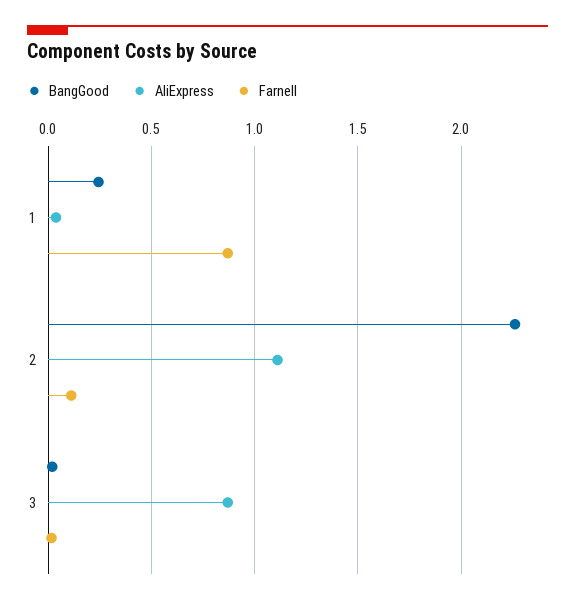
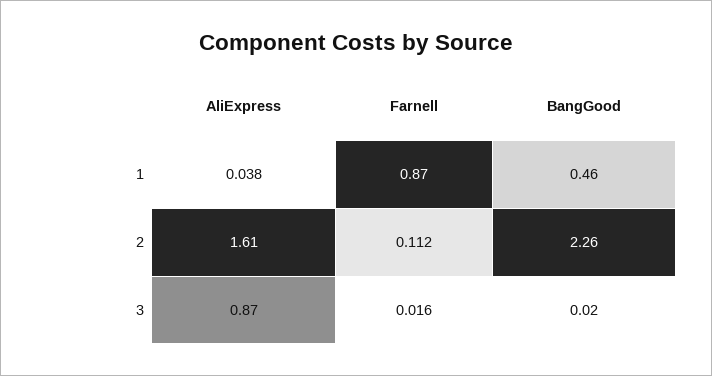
BangGood, 1: 0.25 -> 0.46
AliExpress, 2: 1.1 -> 1.61

